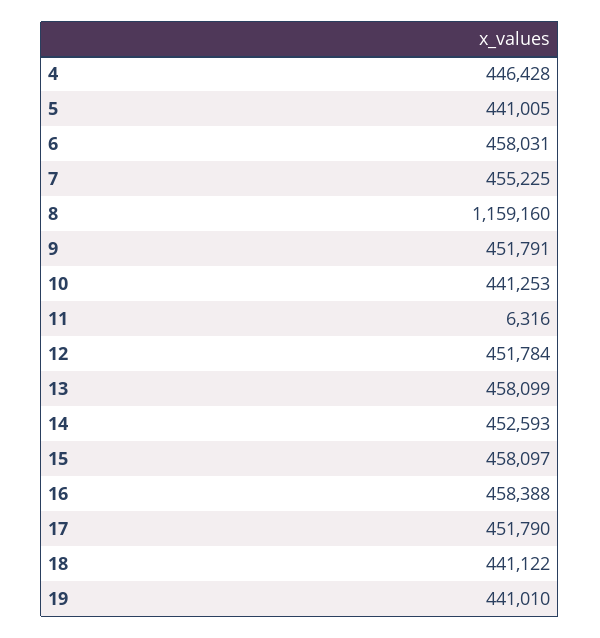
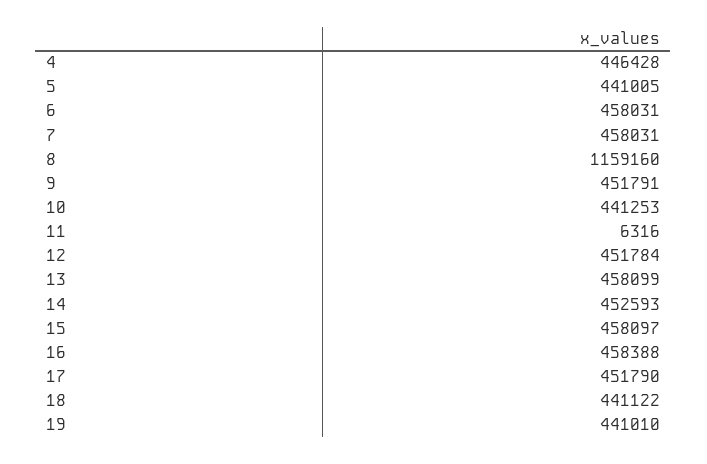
7: 455225 -> 458031

